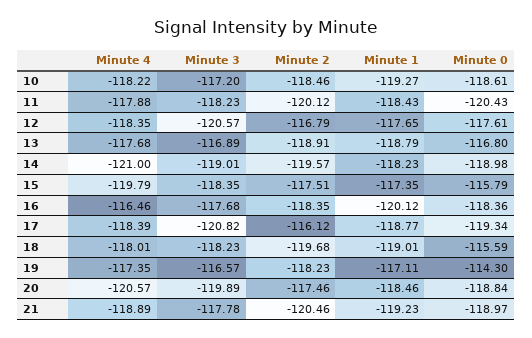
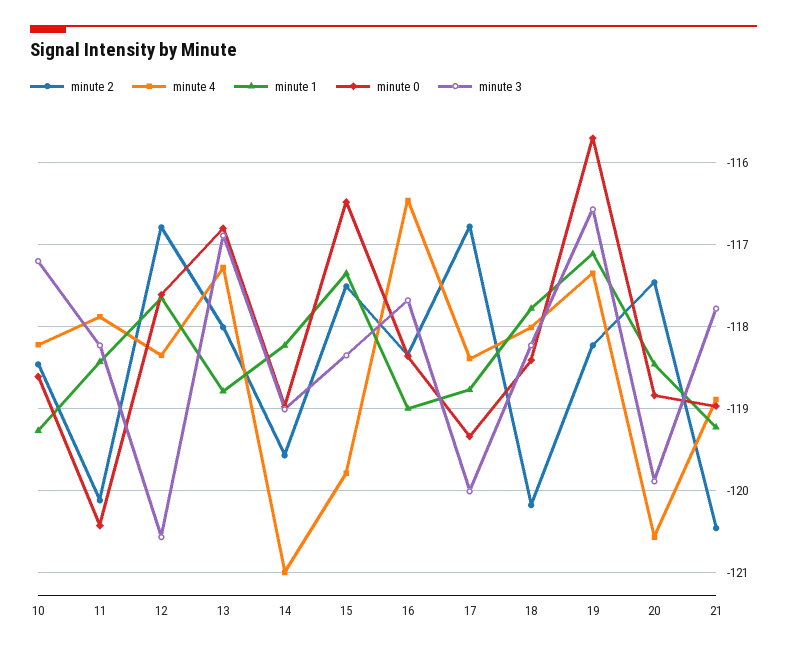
Minute 4, 13: -117.68 -> -117.3
Minute 2, 13: -118.91 -> -118
Minute 0, 15: -115.79 -> -116.5
Minute 1, 16: -120.12 -> -119
Minute 3, 17: -120.82 -> -120
Minute 2, 17: -116.12 -> -116.8
Minute 2, 18: -119.68 -> -120.2
Minute 1, 18: -119.01 -> -117.8
Minute 0, 18: -115.59 -> -118.4
Minute 0, 19: -114.3 -> -115.7

